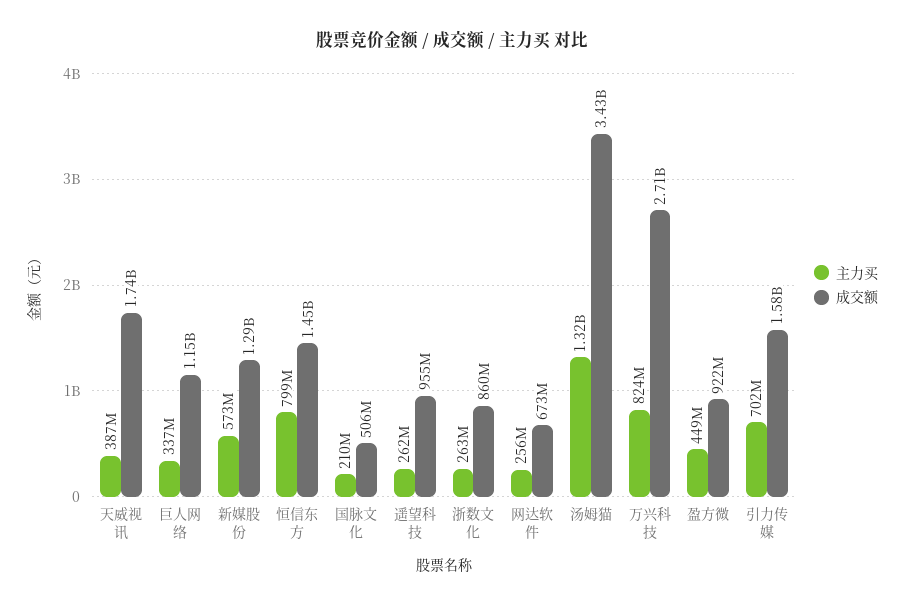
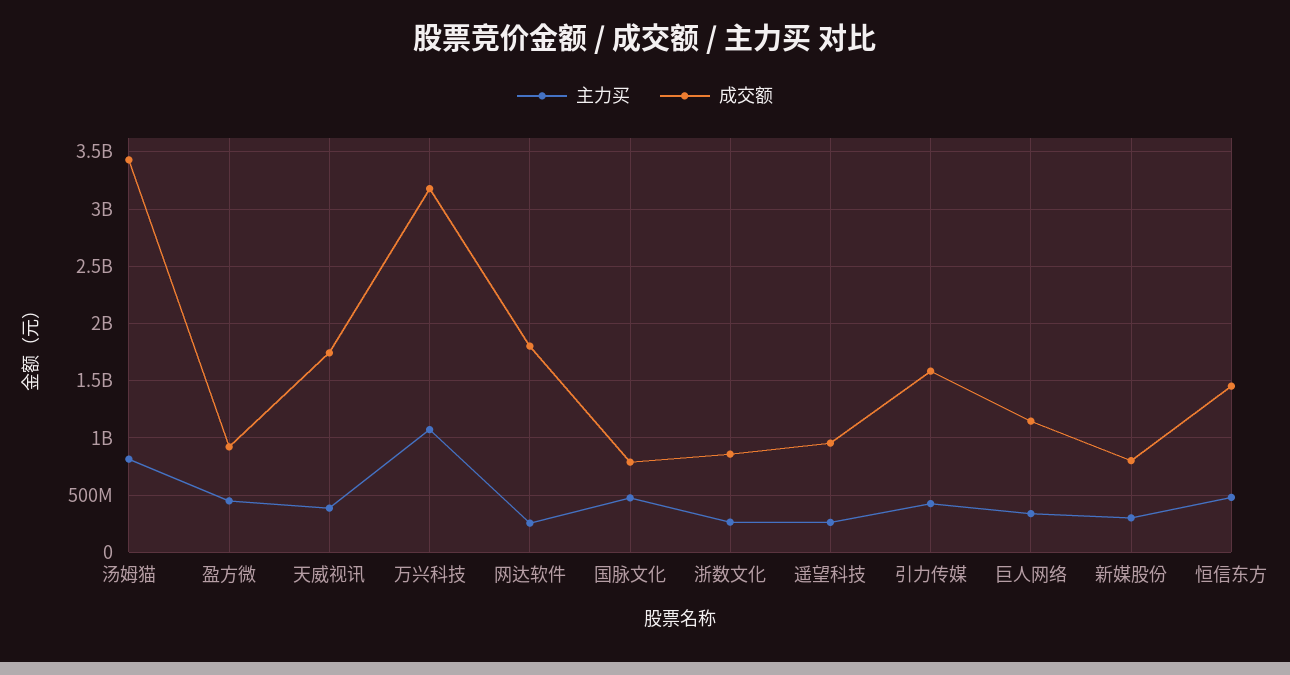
主力买, 新媒股份: 573000000 -> 300000000
成交额, 新媒股份: 1290000000 -> 800000000
主力买, 恒信东方: 799000000 -> 500000000
主力买, 国脉文化: 210000000 -> 500000000
成交额, 国脉文化: 506000000 -> 800000000
成交额, 网达软件: 673000000 -> 1800000000
主力买, 汤姆猫: 1320000000 -> 800000000
主力买, 万兴科技: 824000000 -> 1100000000
成交额, 万兴科技: 2710000000 -> 3200000000
主力买, 引力传媒: 702000000 -> 400000000

